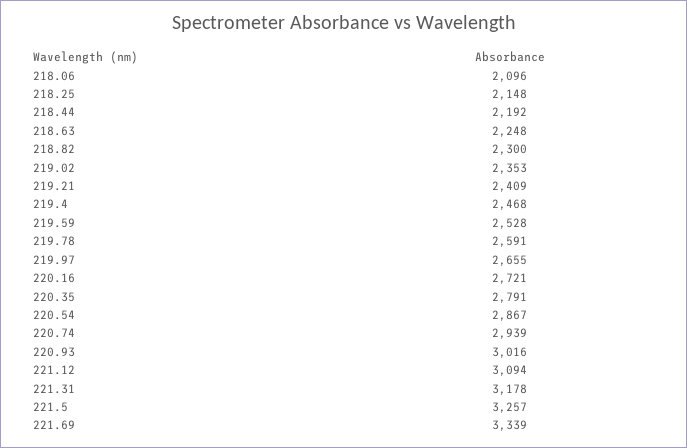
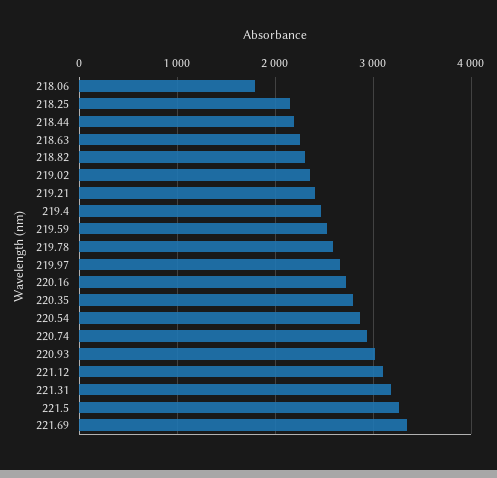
218.06: 2096 -> 1800

